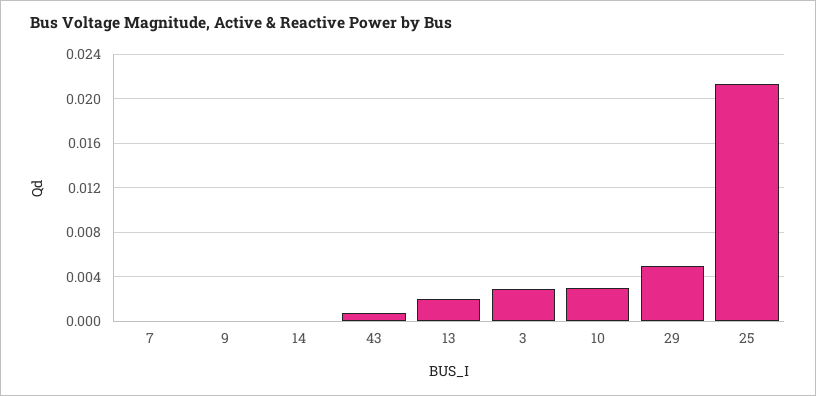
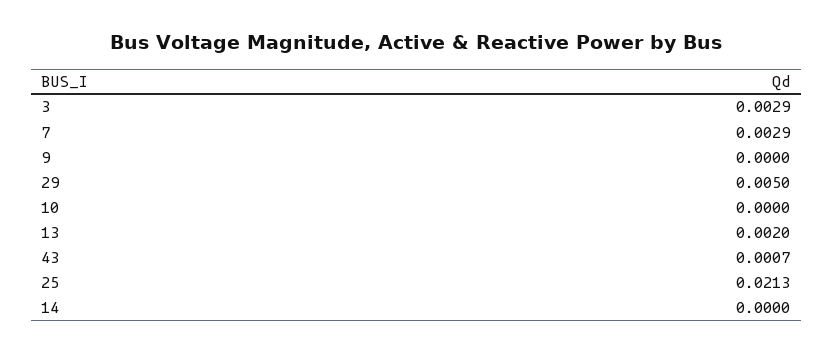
7: 0 -> 0.0029
10: 0.003 -> 0

